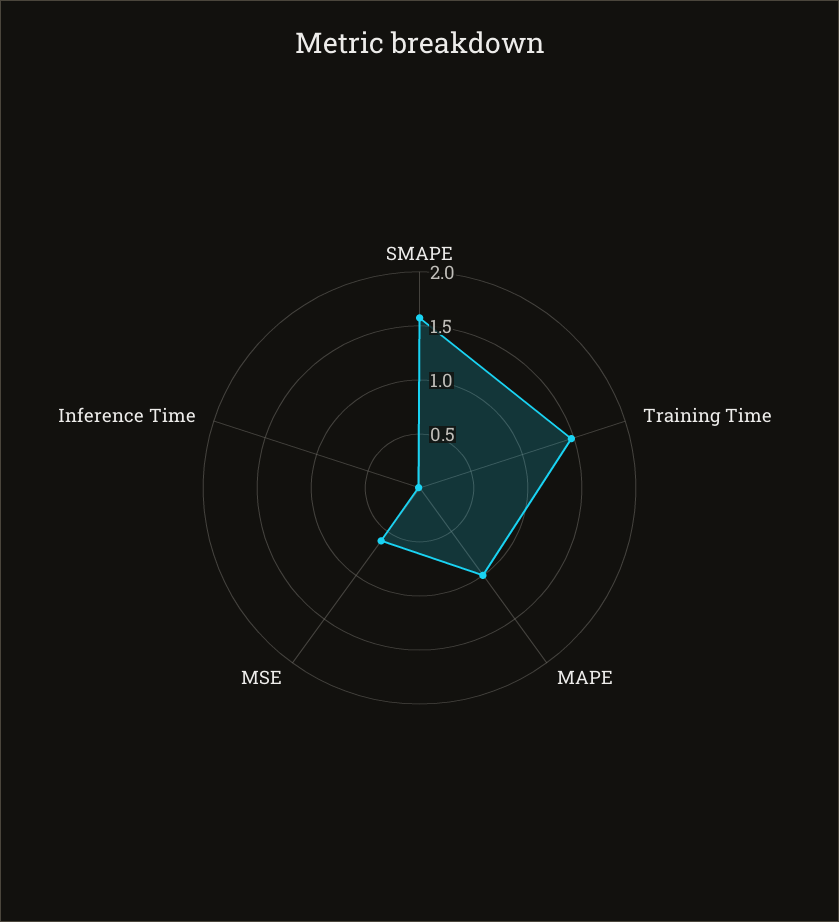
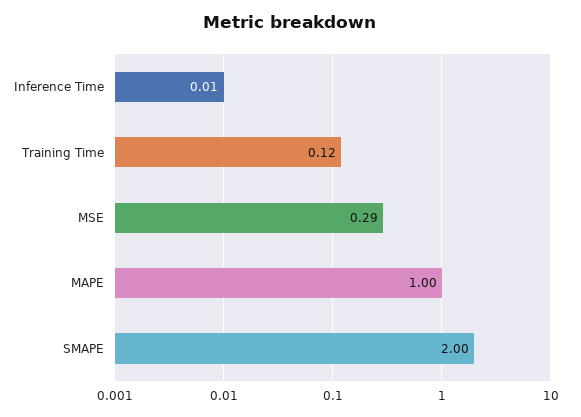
SMAPE: 1.6 -> 2
Training Time: 1.5 -> 0.12
MSE: 0.6 -> 0.29

